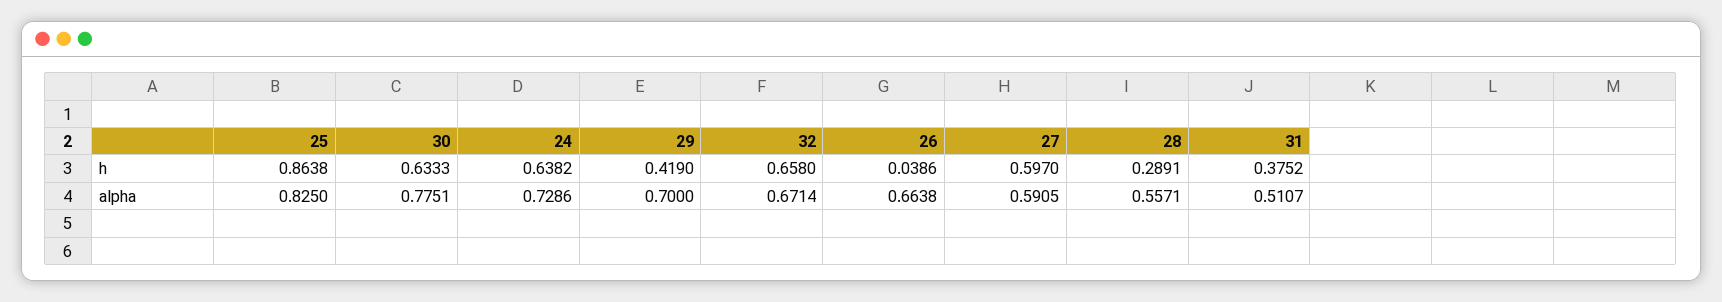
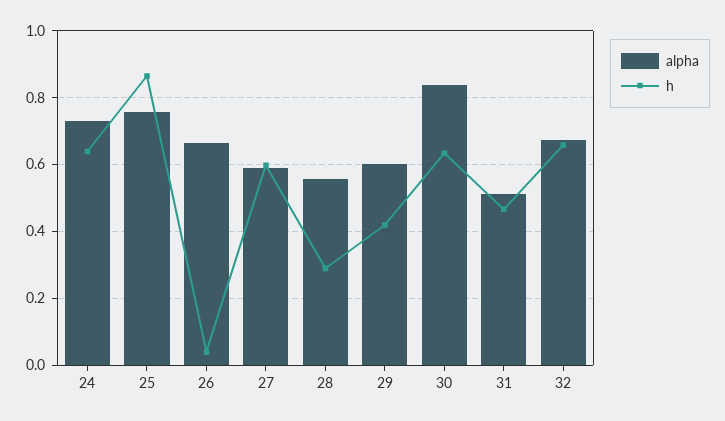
h, 31: 0.3752 -> 0.46
alpha, 25: 0.825 -> 0.76
alpha, 30: 0.7751 -> 0.84
alpha, 29: 0.7 -> 0.6

